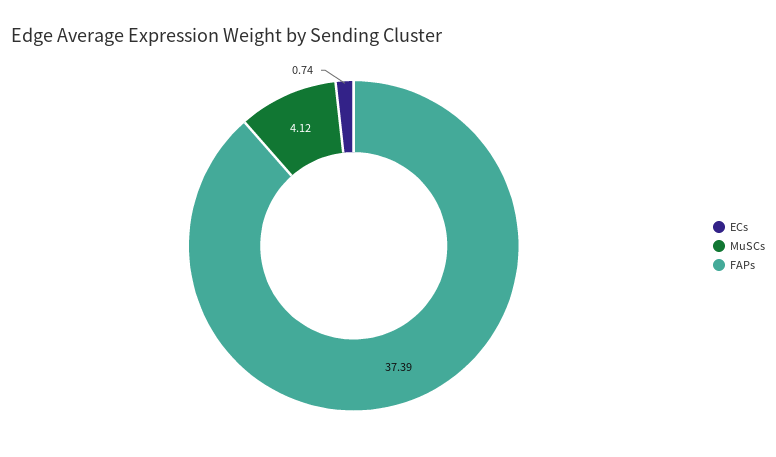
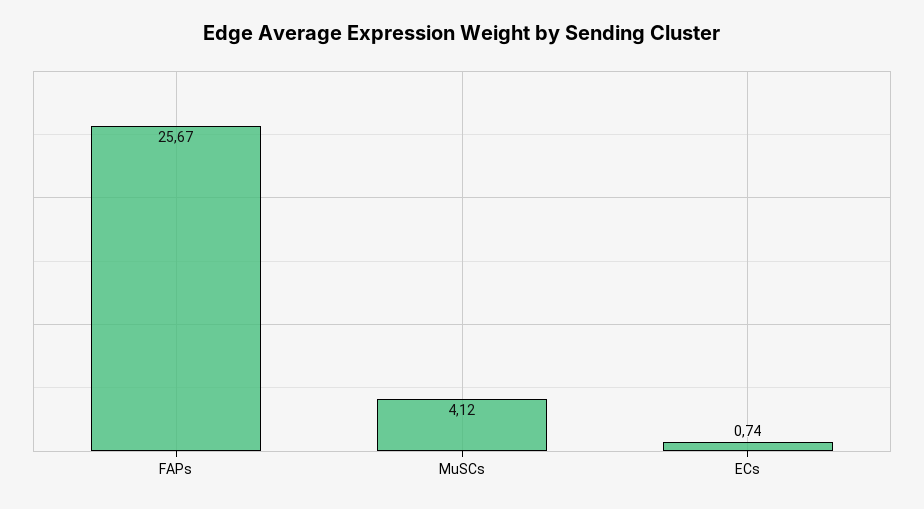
FAPs: 37.39 -> 25.67

